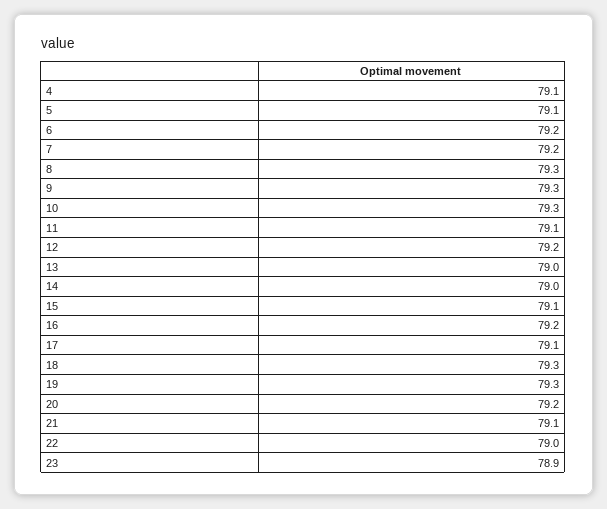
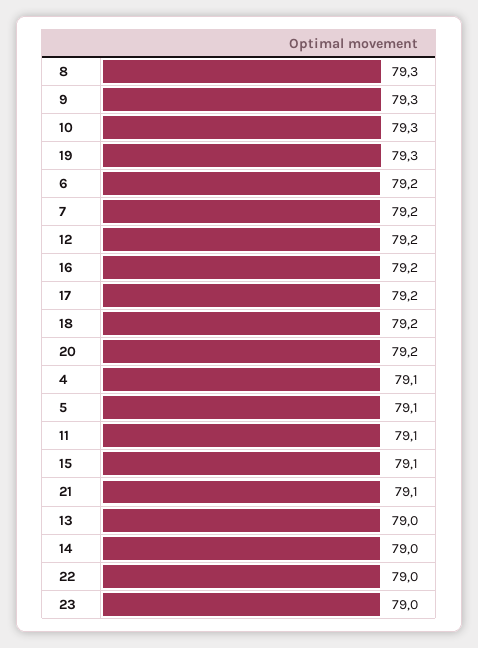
17: 79.1 -> 79.2
18: 79.3 -> 79.2
23: 78.9 -> 79

